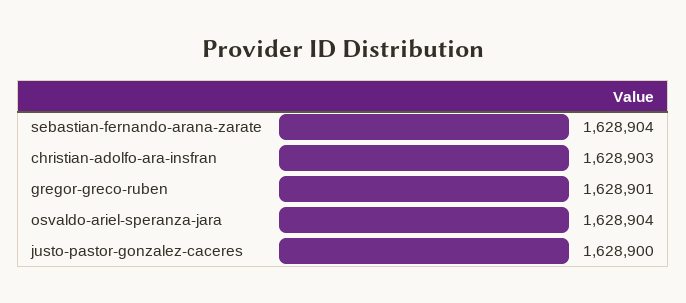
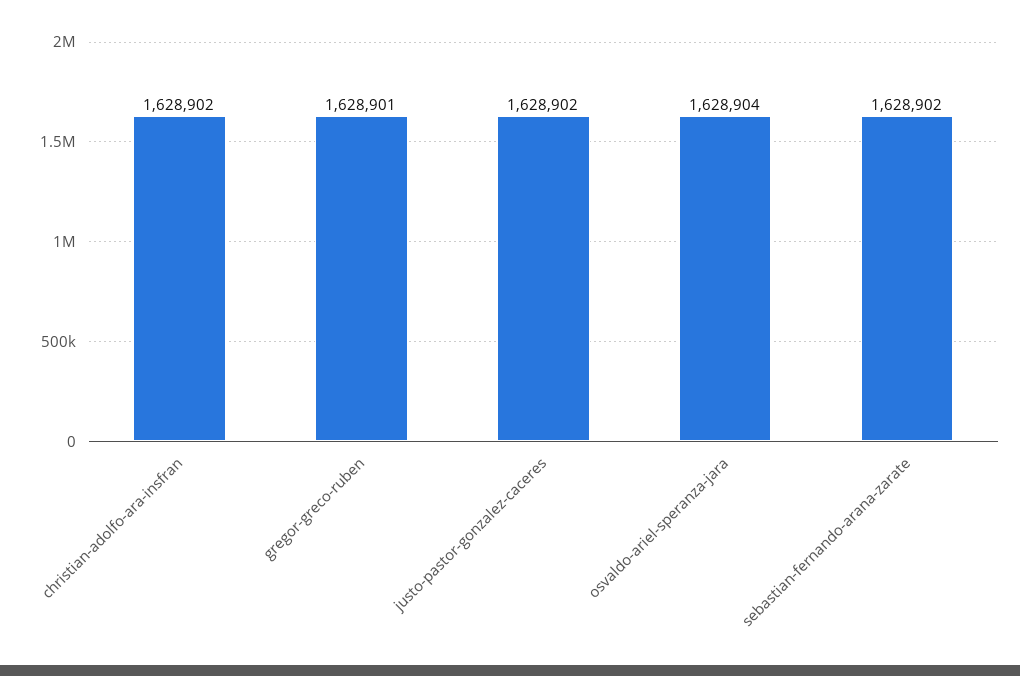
sebastian-fernando-arana-zarate: 1628904 -> 1628902
christian-adolfo-ara-insfran: 1628903 -> 1628902
justo-pastor-gonzalez-caceres: 1628900 -> 1628902

